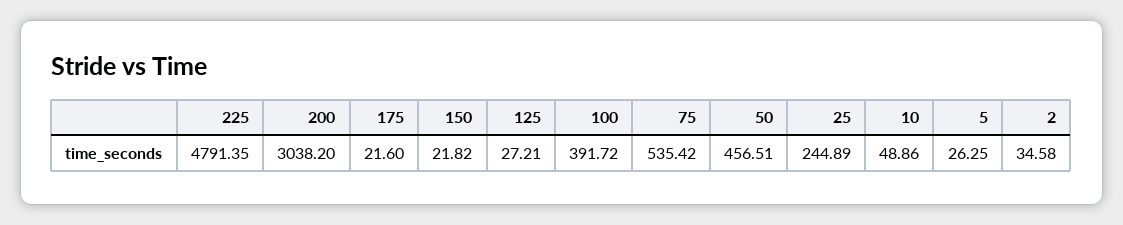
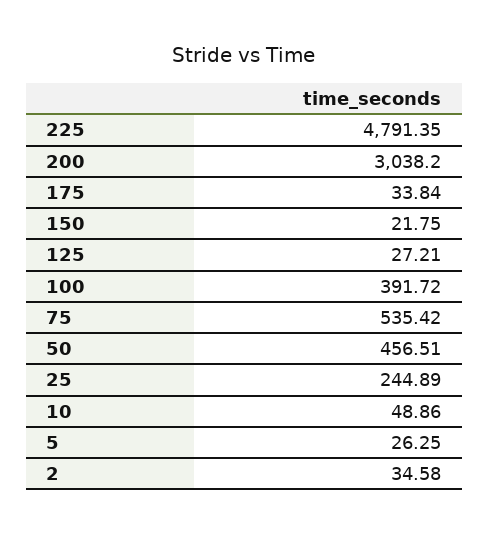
175: 21.6 -> 33.84
150: 21.82 -> 21.75

